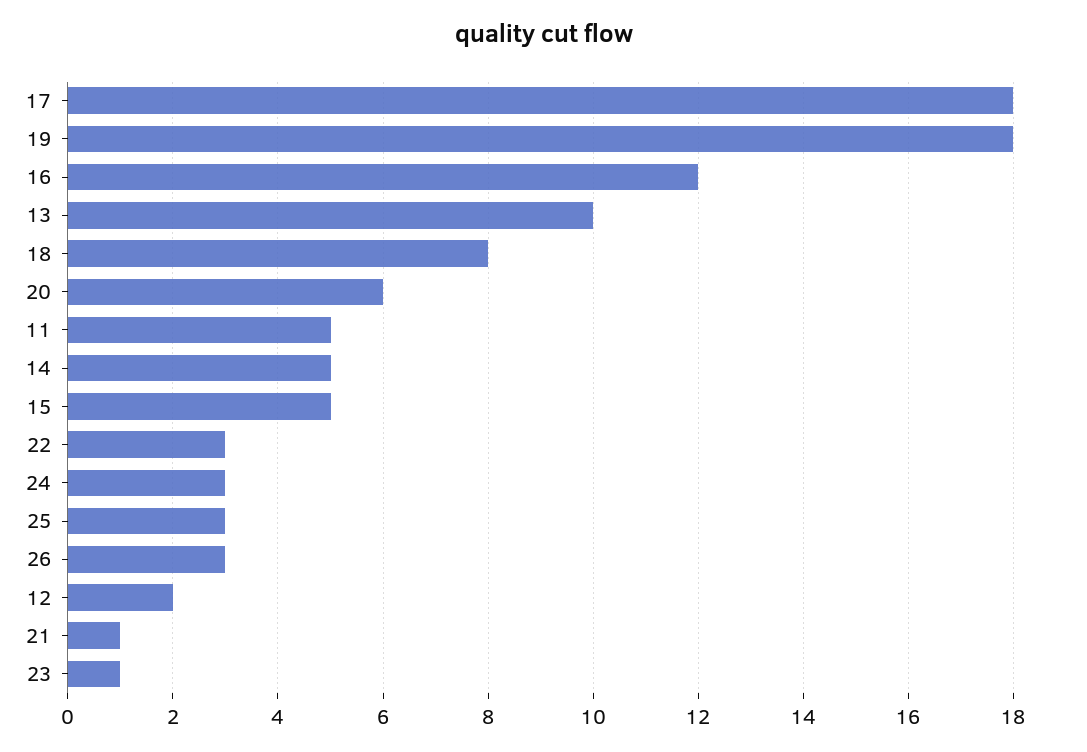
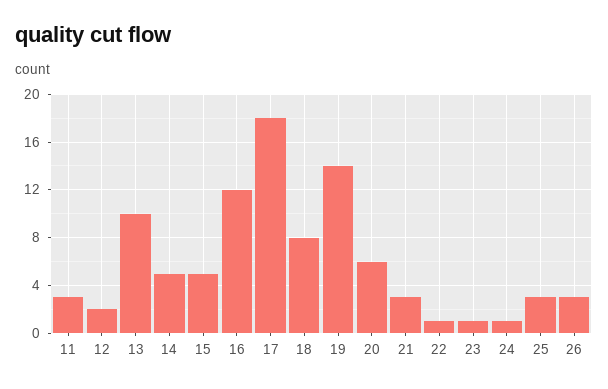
19: 18 -> 14
11: 5 -> 3
22: 3 -> 1
24: 3 -> 1
21: 1 -> 3

